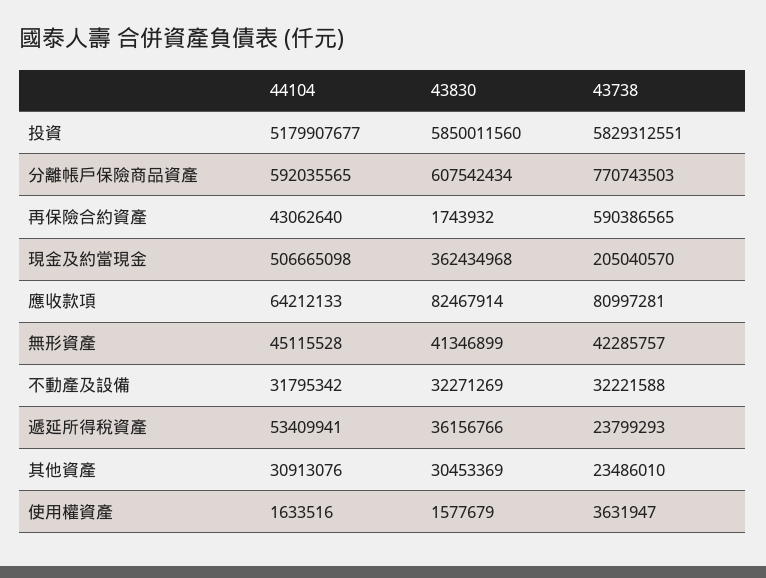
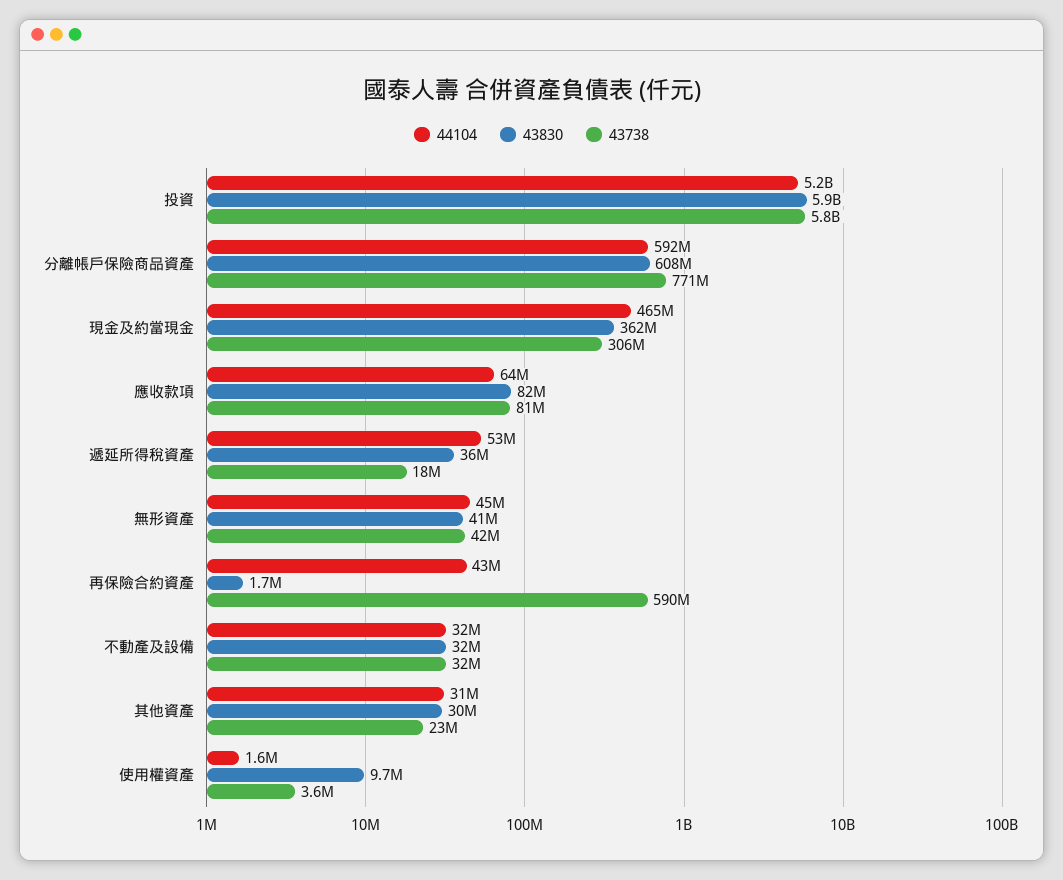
44104, 現金及約當現金: 506665098 -> 465000000
43738, 現金及約當現金: 205040570 -> 306000000
43738, 遞延所得稅資產: 23799293 -> 18000000
43830, 使用權資產: 1577679 -> 9700000

